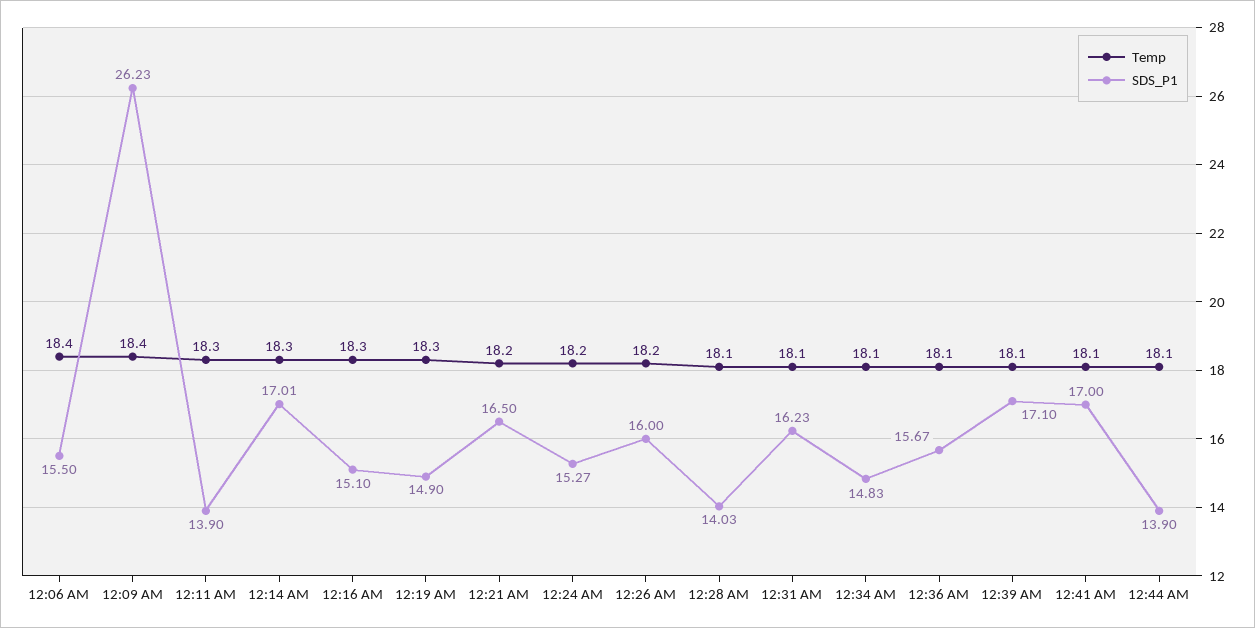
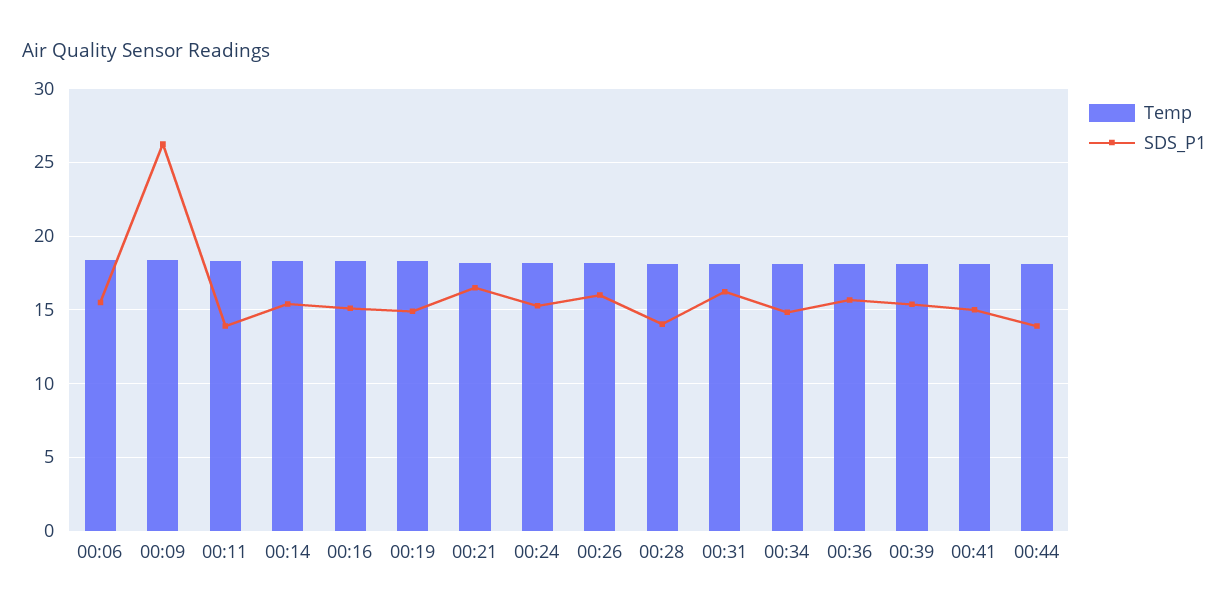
SDS_P1, 12:14 AM: 17.01 -> 15.5
SDS_P1, 12:39 AM: 17.1 -> 15.5
SDS_P1, 12:41 AM: 17 -> 15

